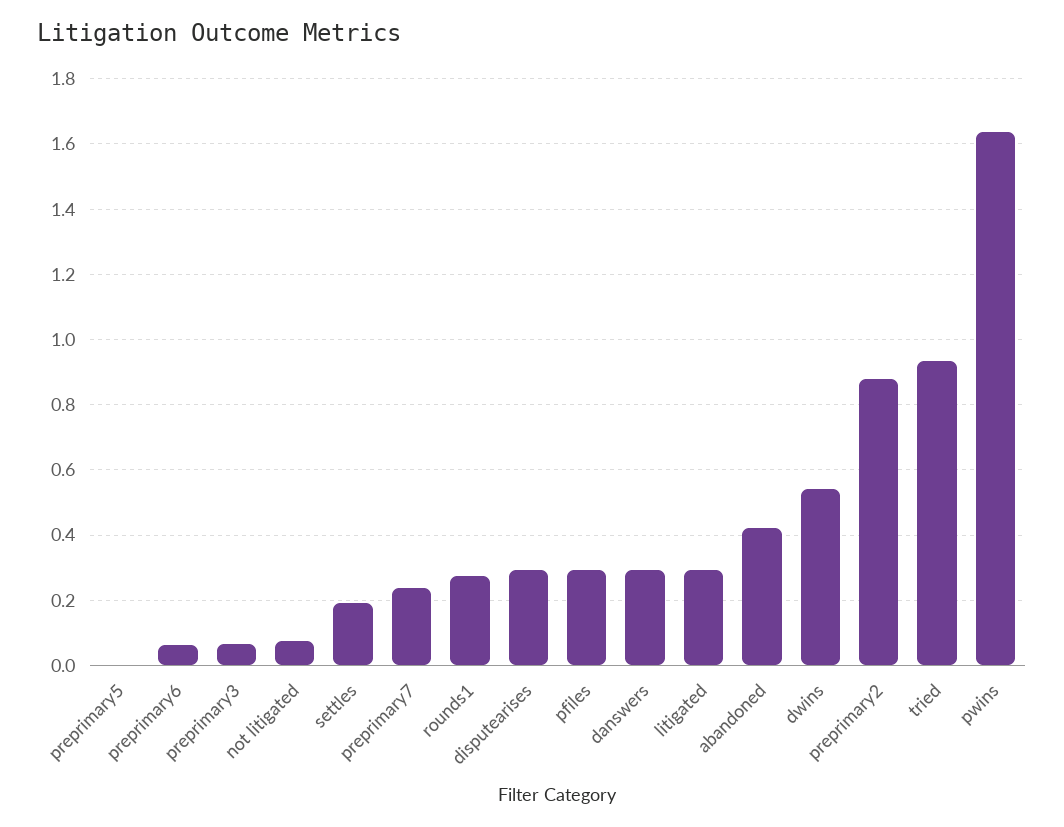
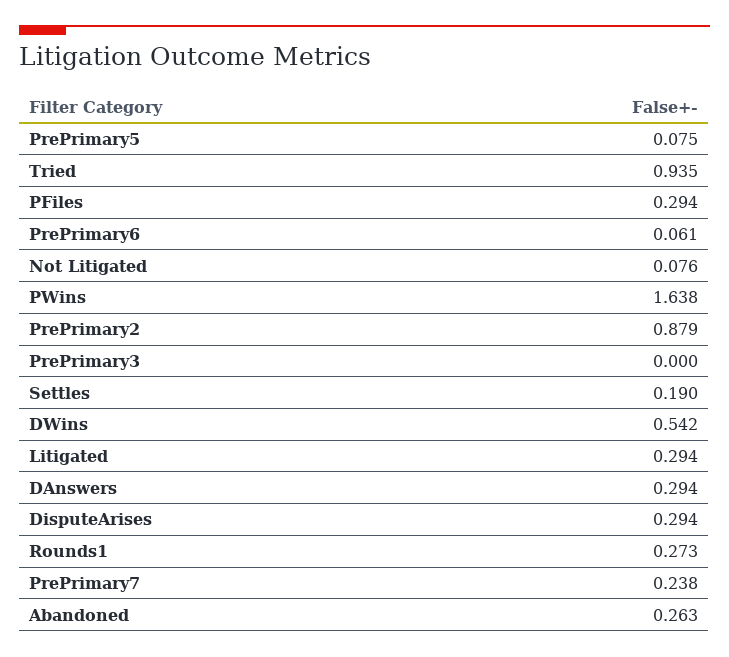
preprimary5: 0 -> 0.075
preprimary3: 0.06 -> 0
abandoned: 0.42 -> 0.263

